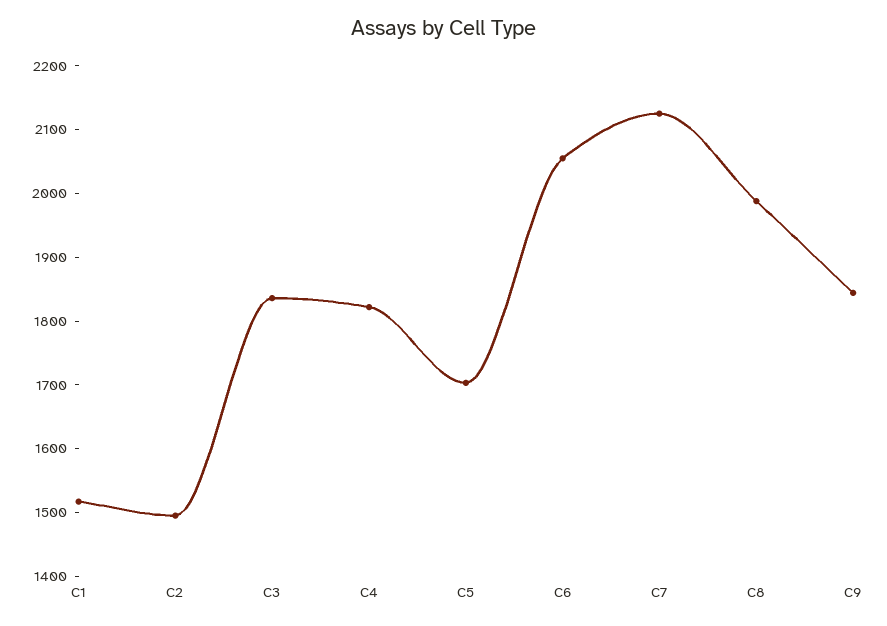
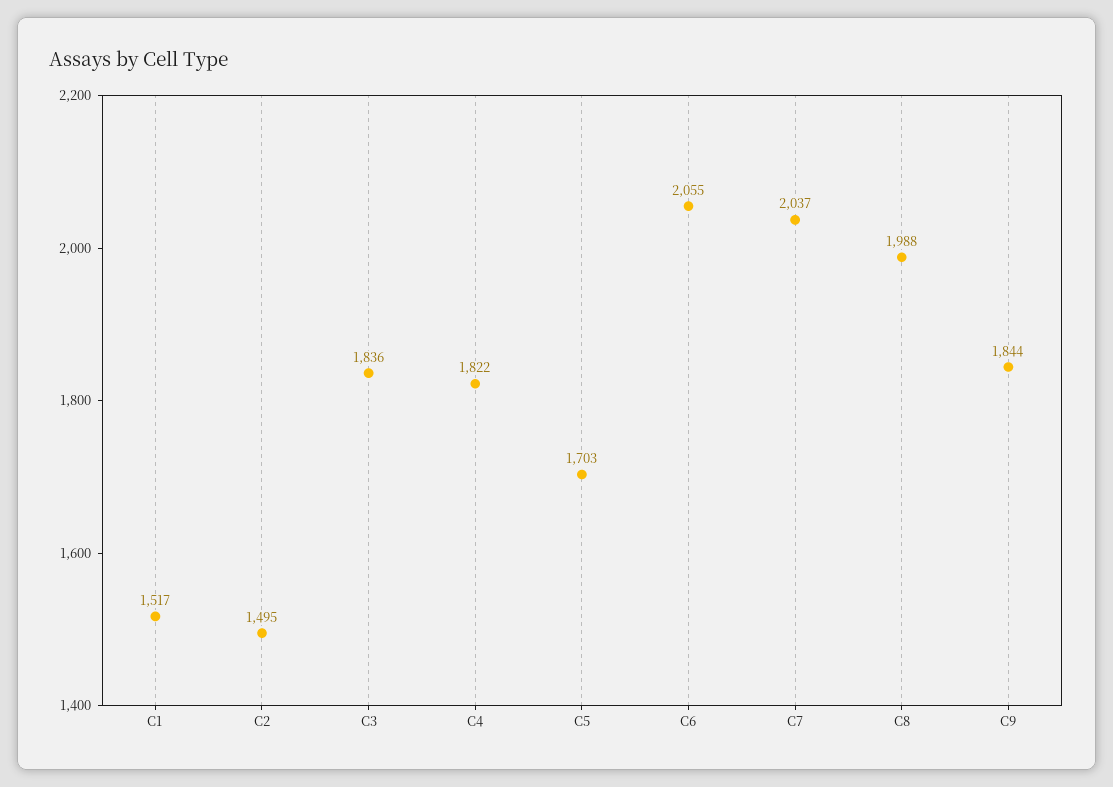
C7: 2120 -> 2037

